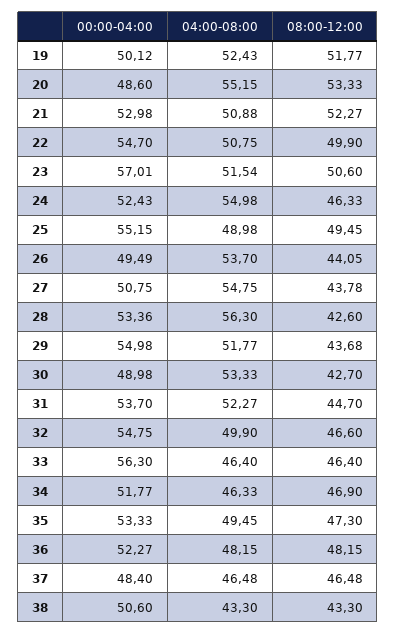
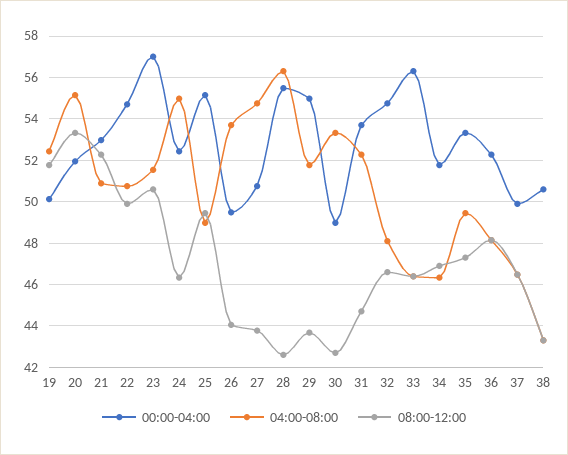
00:00-04:00, 20: 48.6 -> 52
00:00-04:00, 28: 53.36 -> 55.5
04:00-08:00, 32: 49.9 -> 48
00:00-04:00, 37: 48.4 -> 50

